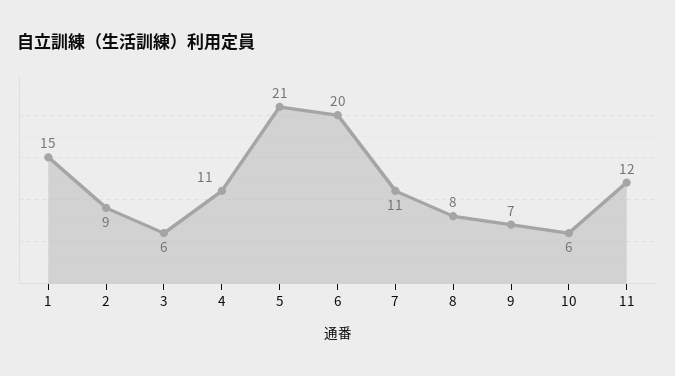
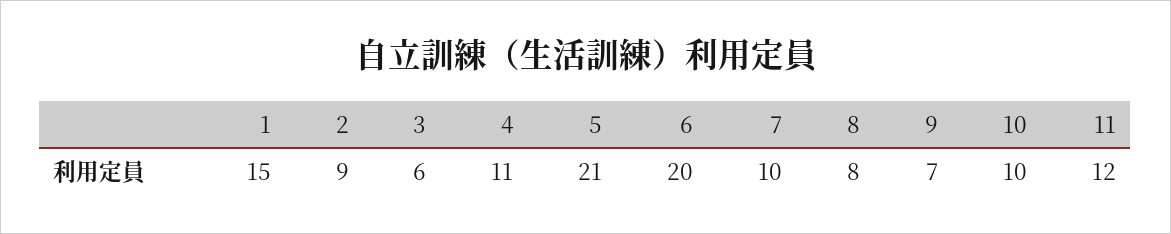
7: 11 -> 10
10: 6 -> 10

